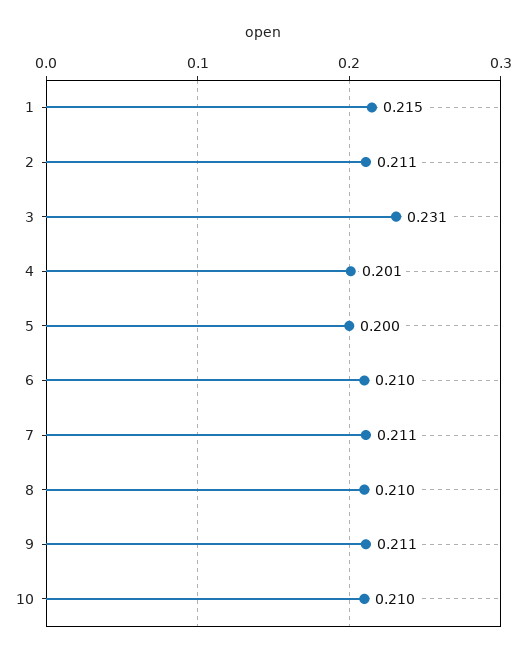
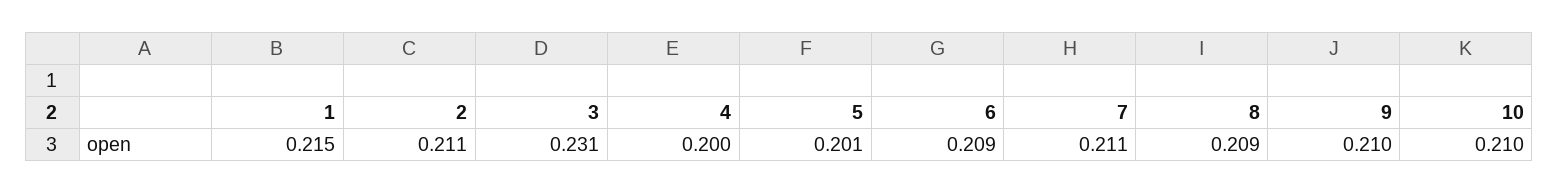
4: 0.201 -> 0.2
5: 0.2 -> 0.201
6: 0.21 -> 0.209
8: 0.21 -> 0.209
9: 0.211 -> 0.21

